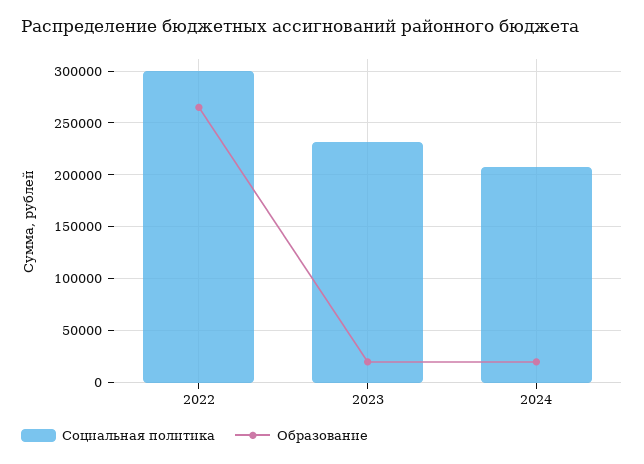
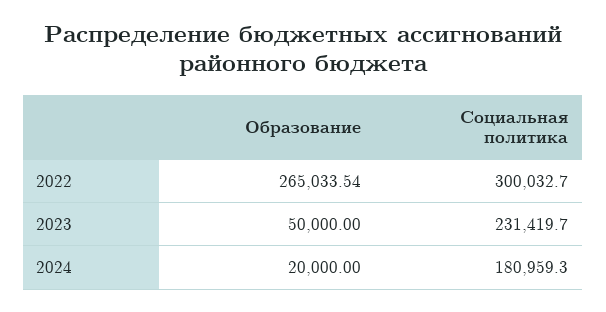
Образование, 2023: 20000 -> 50000
Социальная политика, 2024: 210000 -> 180959.3

